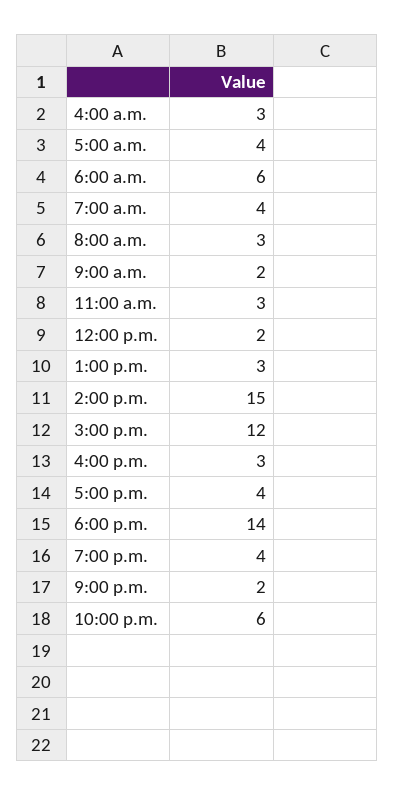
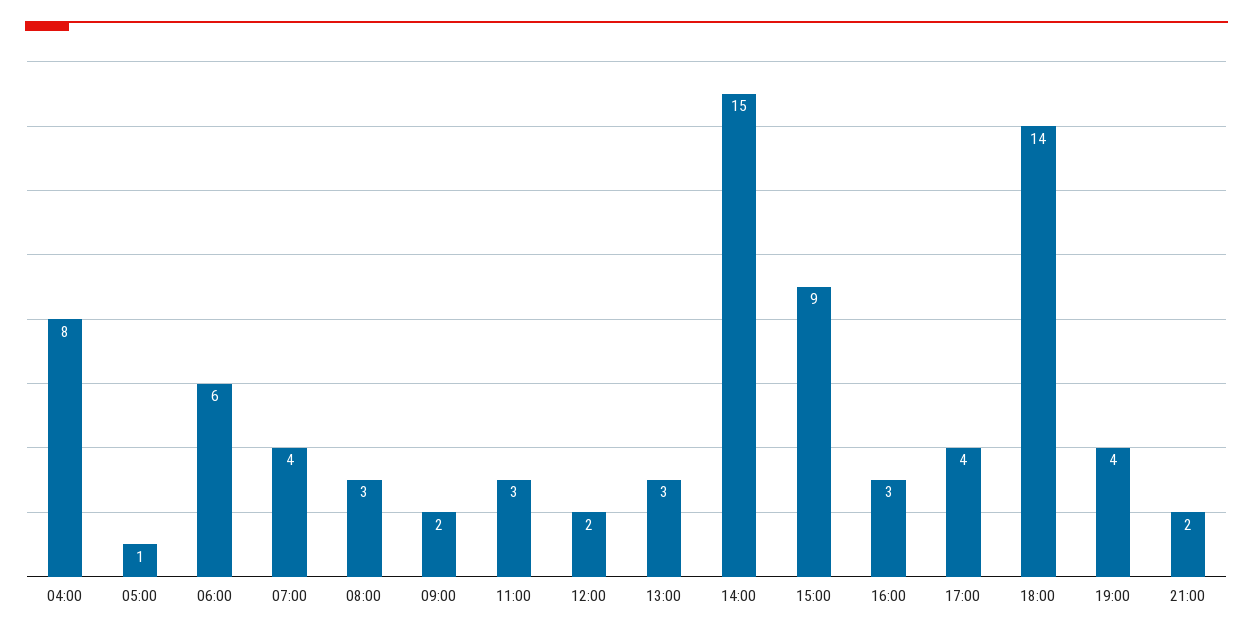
4:00 a.m.: 3 -> 8
5:00 a.m.: 4 -> 1
3:00 p.m.: 12 -> 9
10:00 p.m.: 6 -> none

